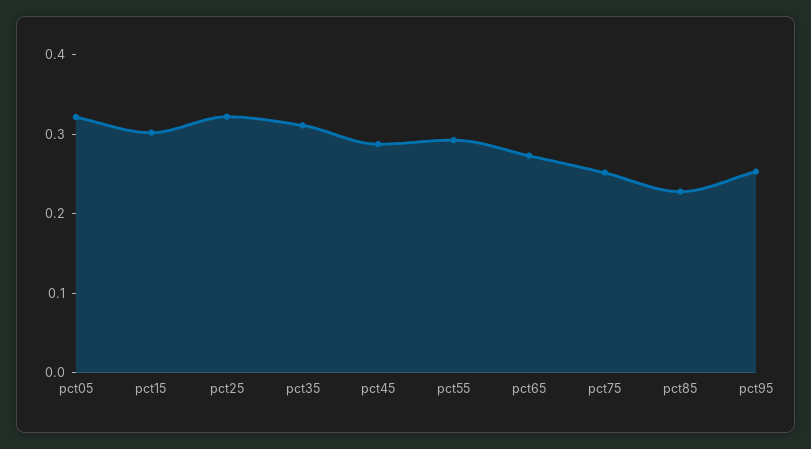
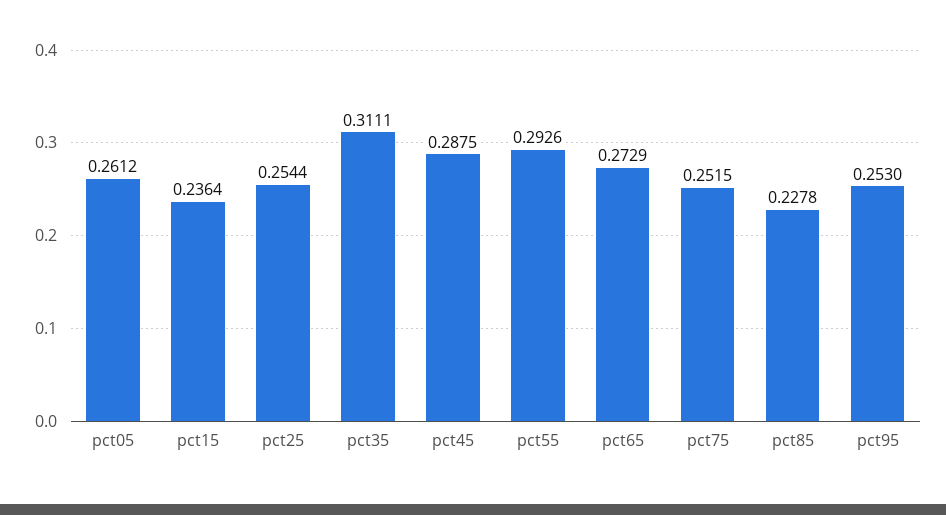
pct05: 0.32 -> 0.2612
pct15: 0.3 -> 0.2364
pct25: 0.32 -> 0.2544

